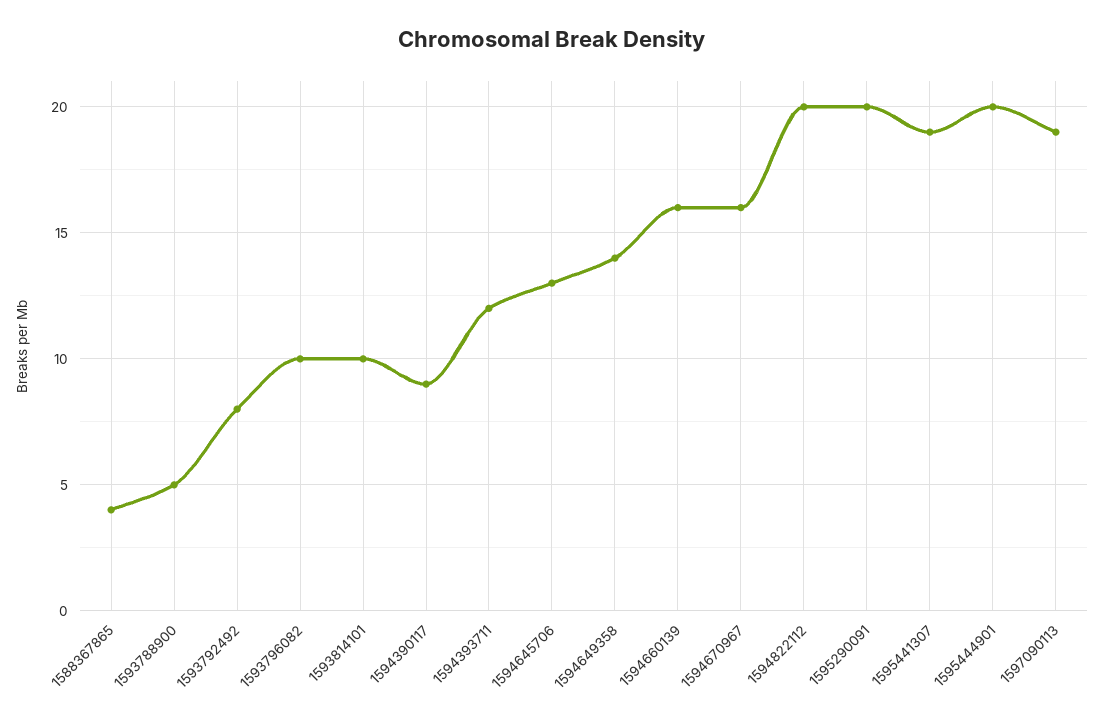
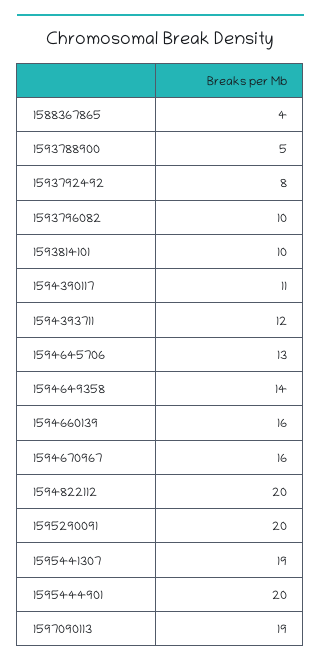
1594390117: 9 -> 11

